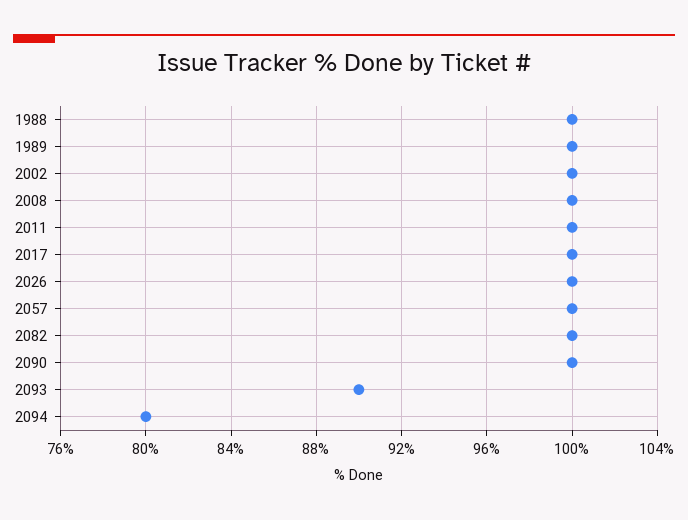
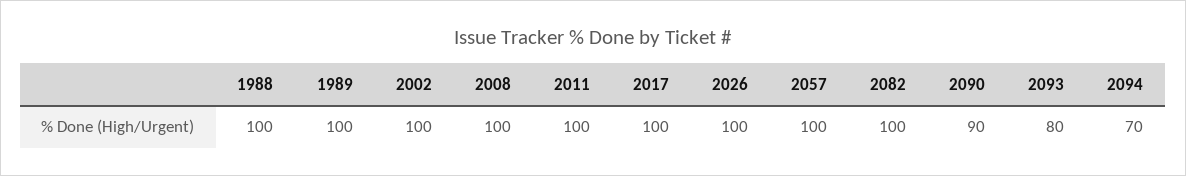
2090: 100 -> 90
2093: 90 -> 80
2094: 80 -> 70

